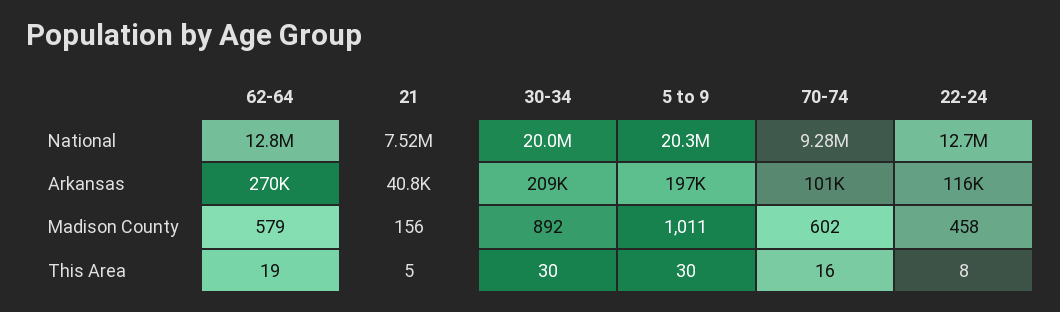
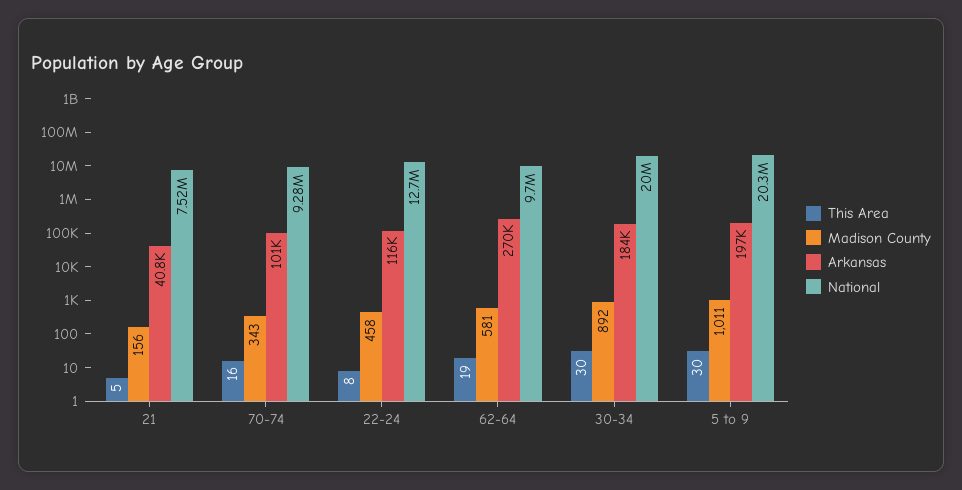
National, 62-64: 12800000 -> 9700000
Arkansas, 30-34: 209000 -> 184000
Madison County, 62-64: 579 -> 581
Madison County, 70-74: 602 -> 343

